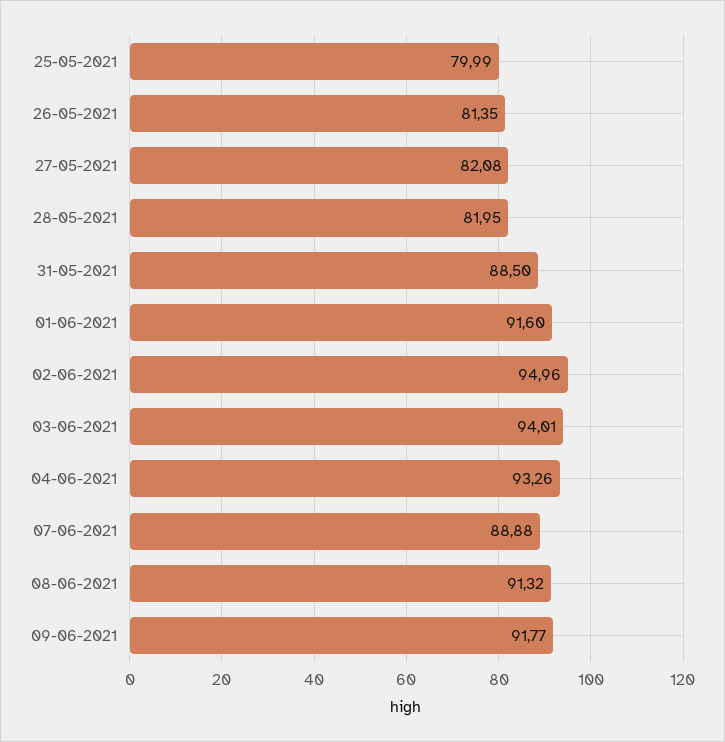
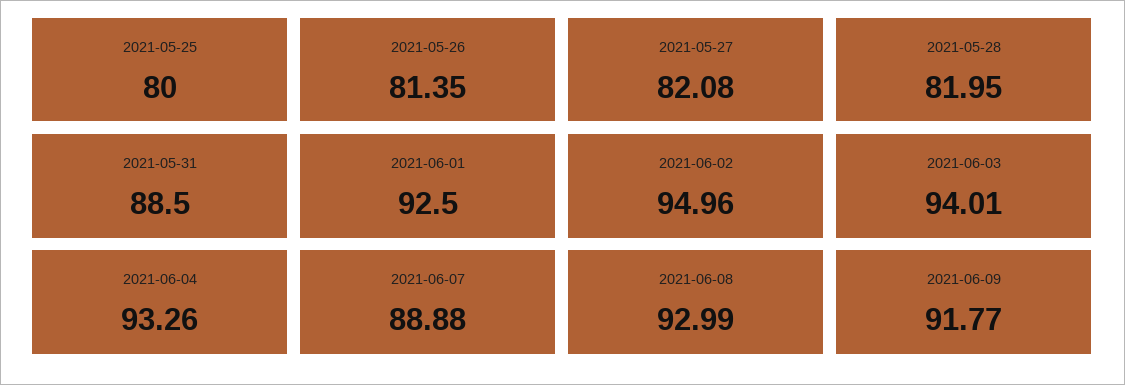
25-05-2021: 79.99 -> 80
01-06-2021: 91.6 -> 92.5
08-06-2021: 91.32 -> 92.99

